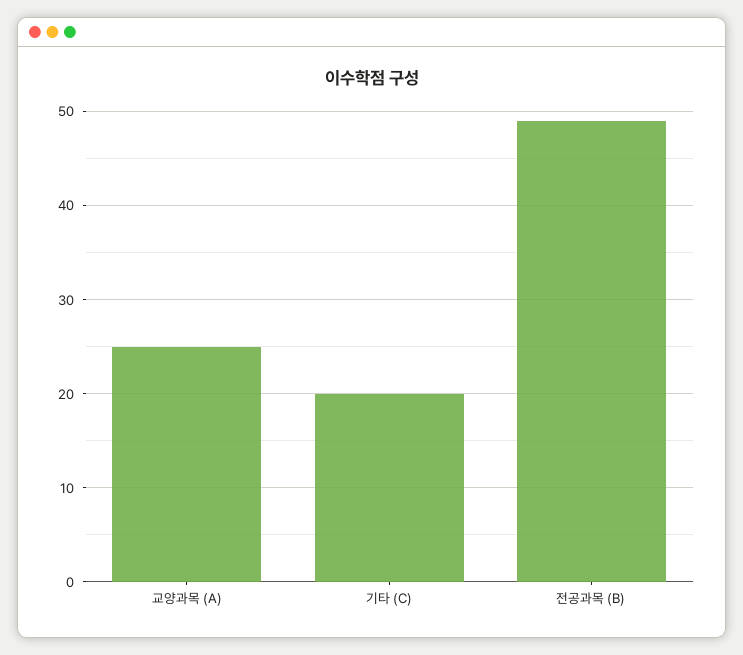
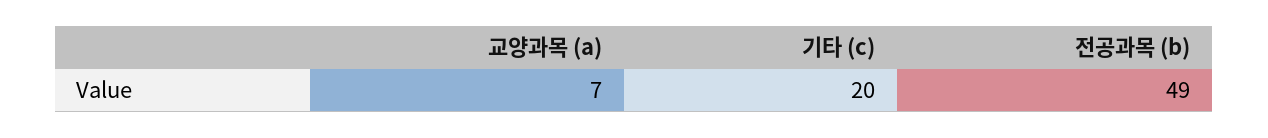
교양과목 (A): 25 -> 7

